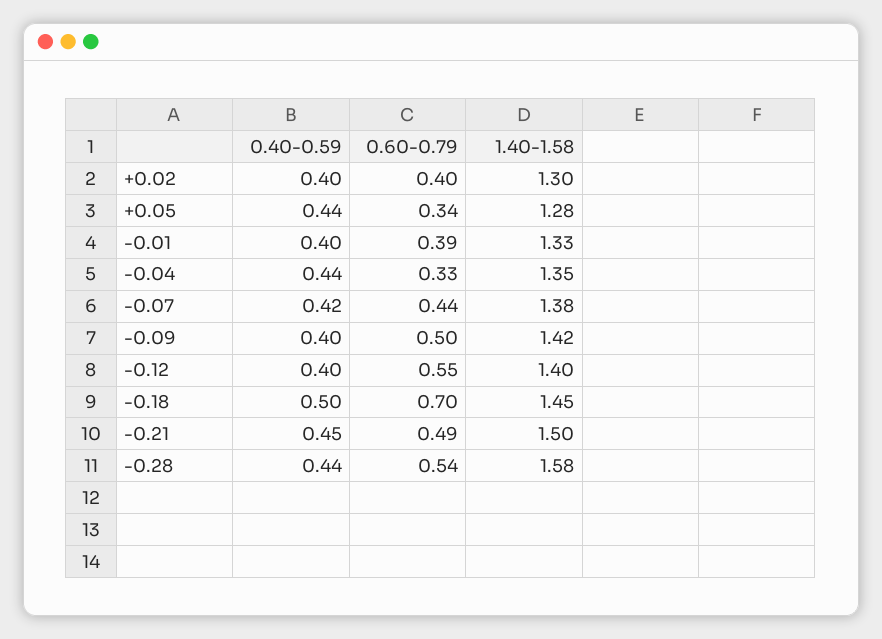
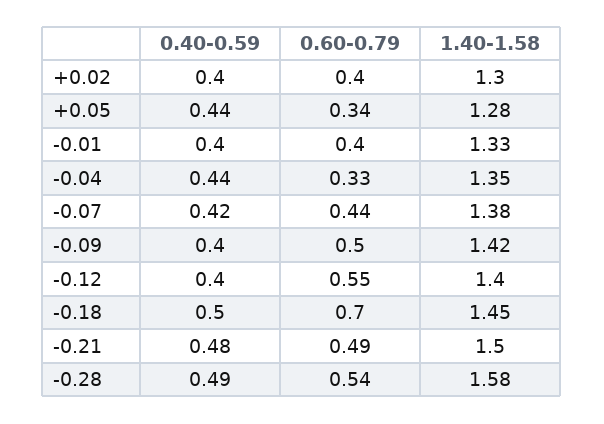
0.60-0.79, -0.01: 0.39 -> 0.4
0.40-0.59, -0.21: 0.45 -> 0.48
0.40-0.59, -0.28: 0.44 -> 0.49

